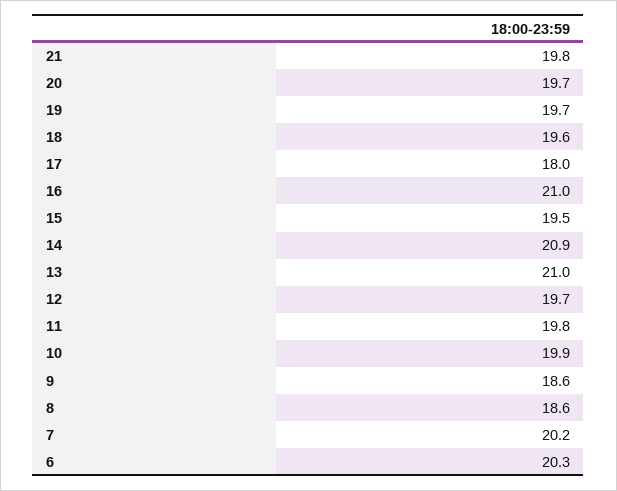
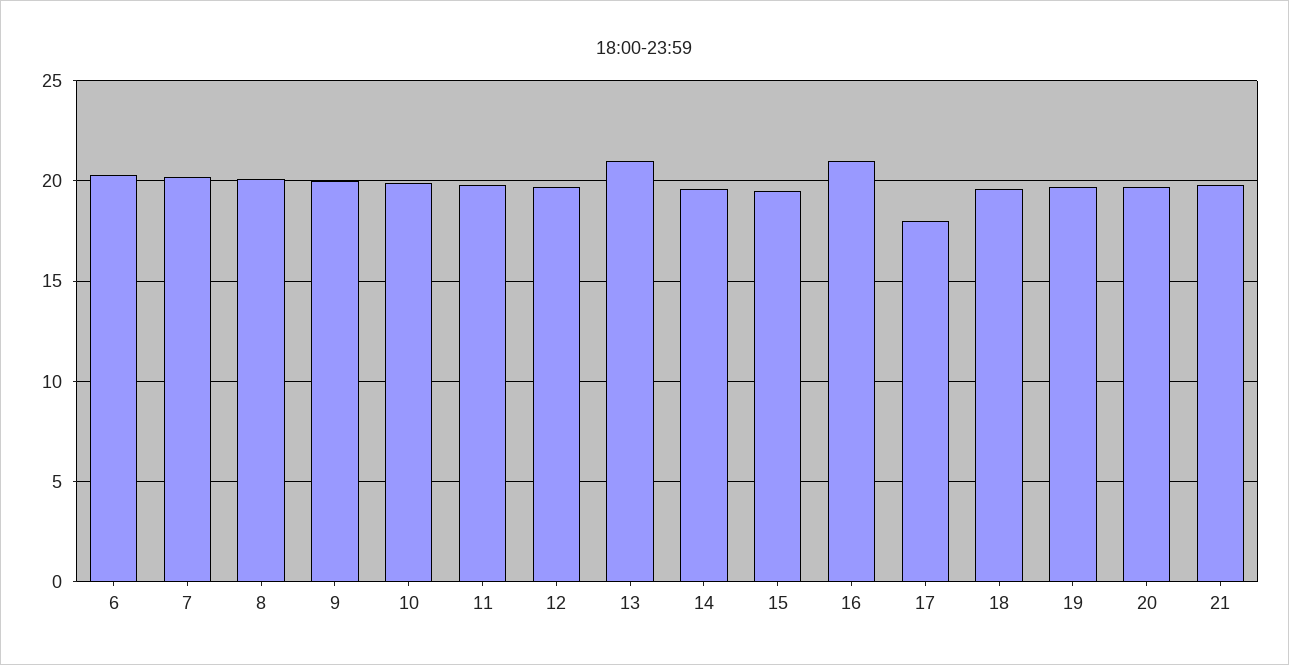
14: 20.9 -> 19.5
9: 18.6 -> 20
8: 18.6 -> 20

